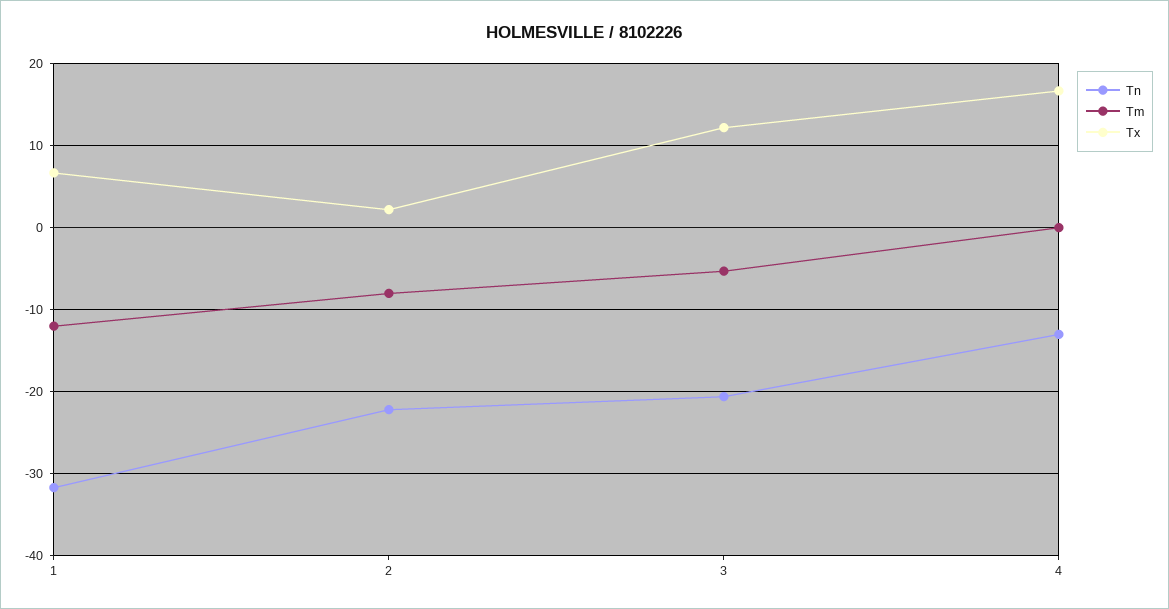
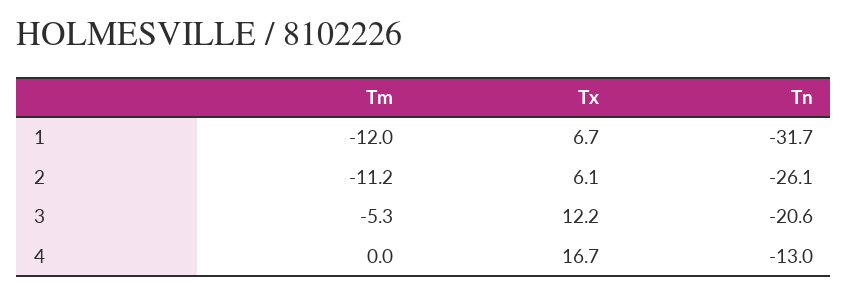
Tn, 2: -22 -> -26.1
Tm, 2: -8 -> -11.2
Tx, 2: 2 -> 6.1

